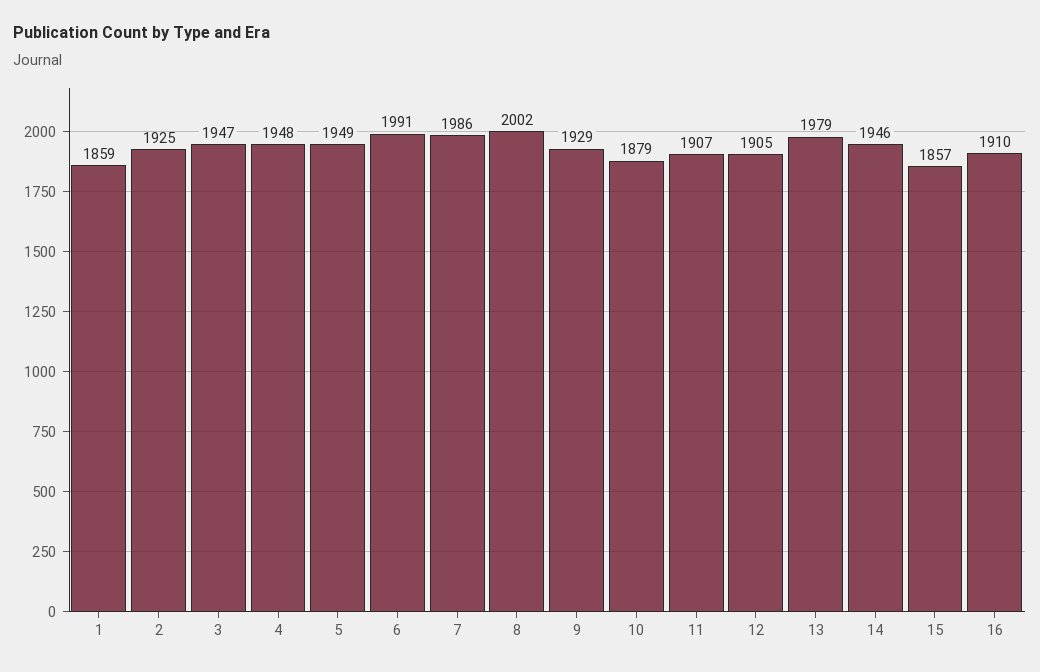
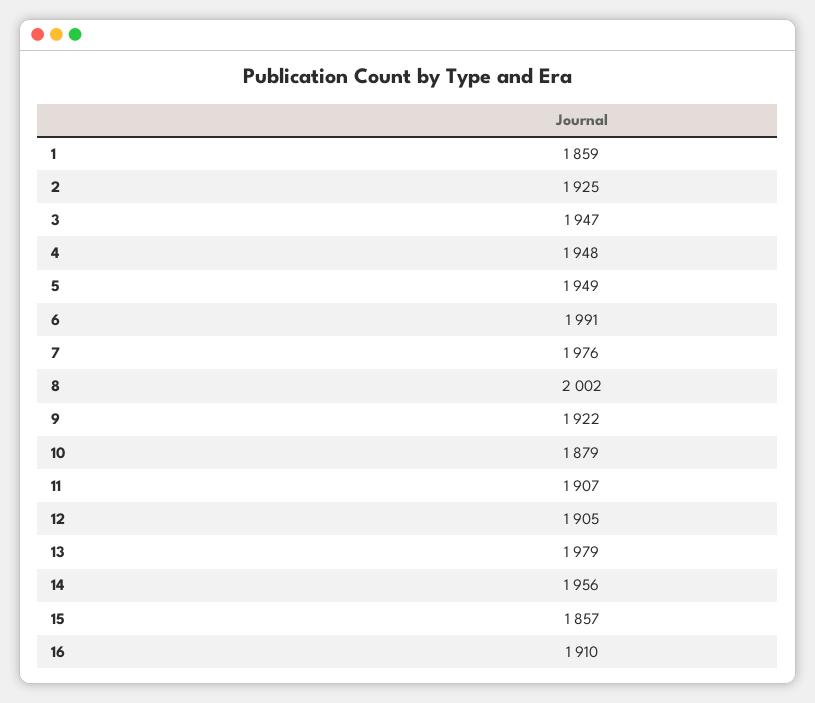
7: 1986 -> 1976
9: 1929 -> 1922
14: 1946 -> 1956

